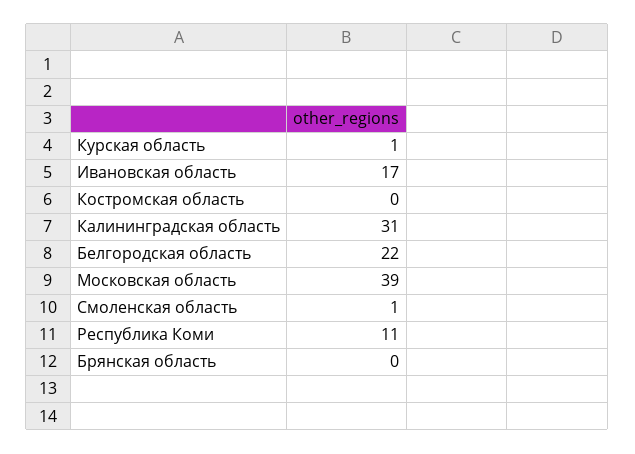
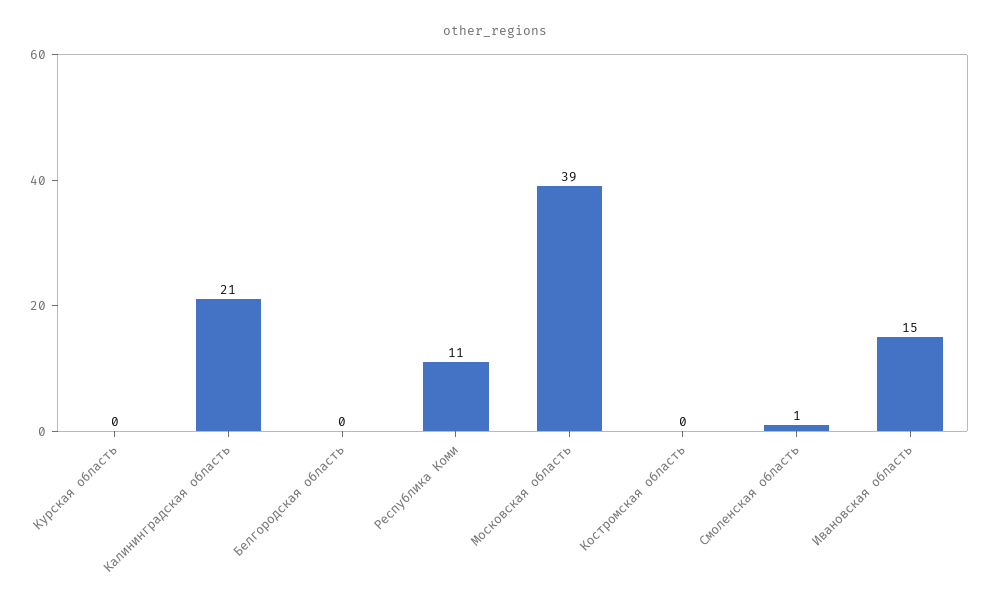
Курская область: 1 -> 0
Ивановская область: 17 -> 15
Калининградская область: 31 -> 21
Белгородская область: 22 -> 0
Брянская область: 0 -> none

